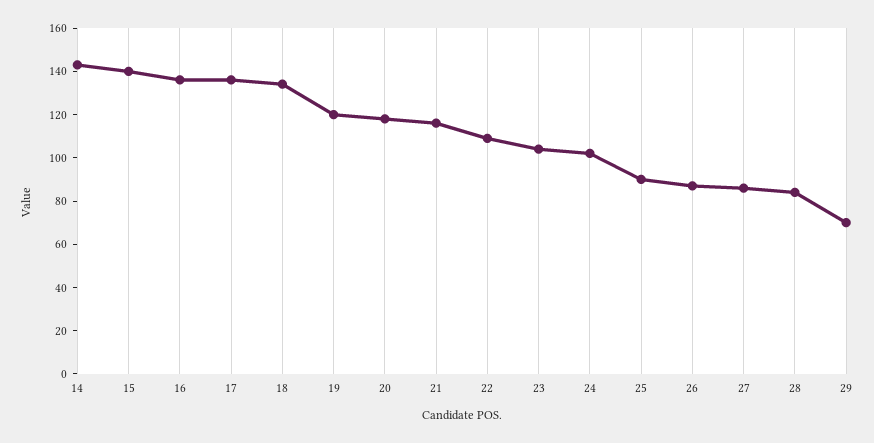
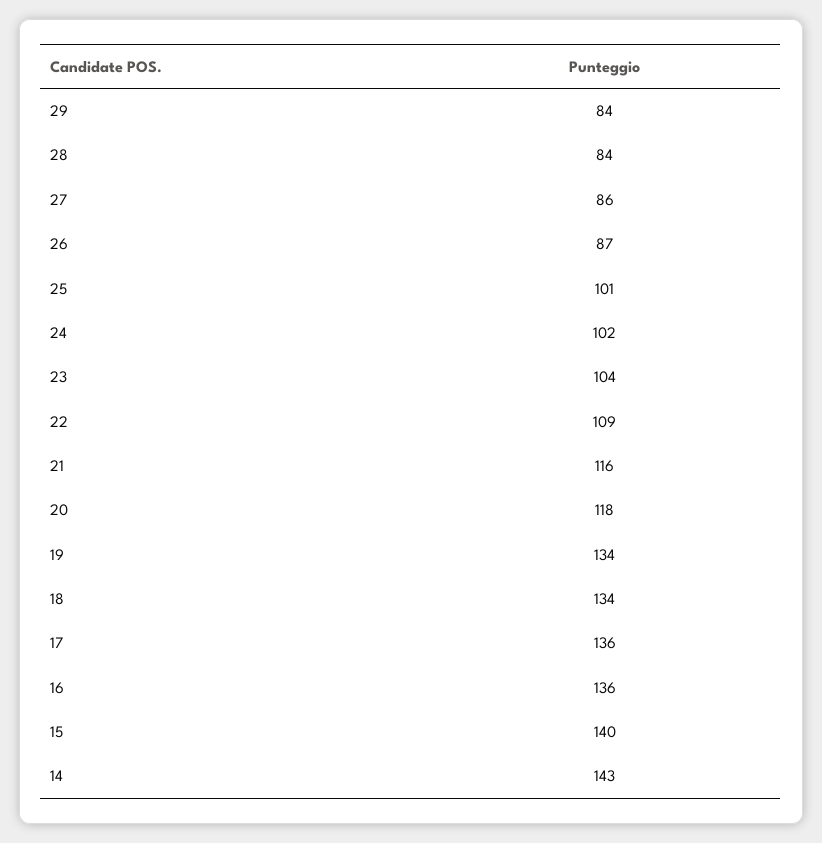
19: 120 -> 134
25: 90 -> 101
29: 70 -> 84

